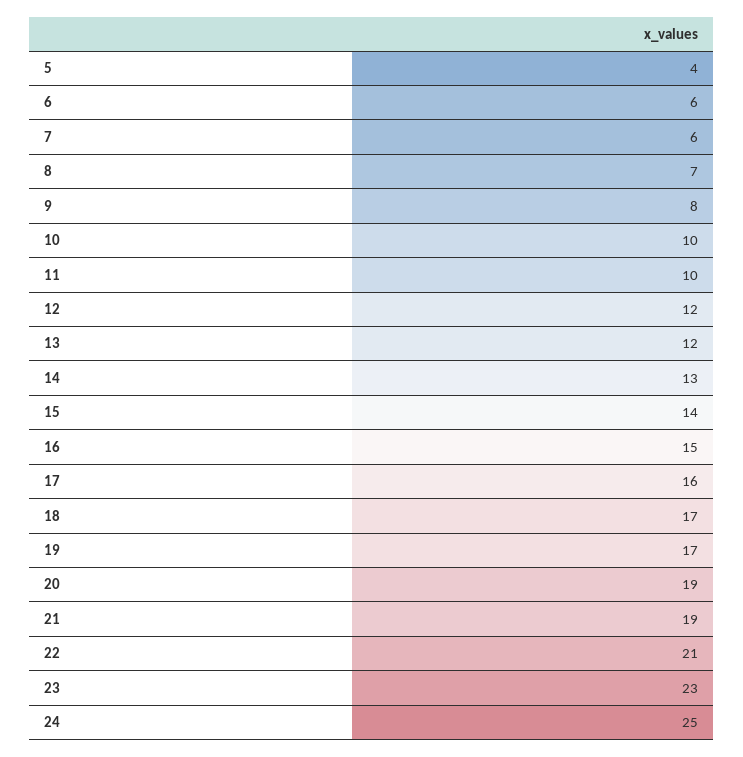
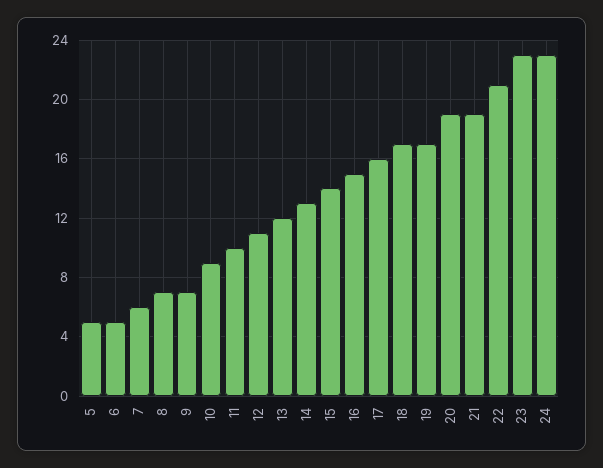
5: 4 -> 5
6: 6 -> 5
9: 8 -> 7
10: 10 -> 9
12: 12 -> 11
24: 25 -> 23

